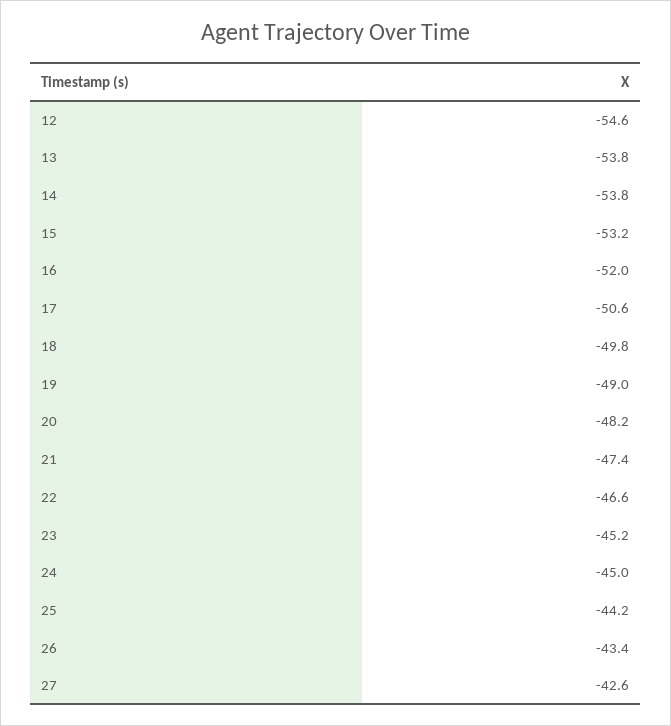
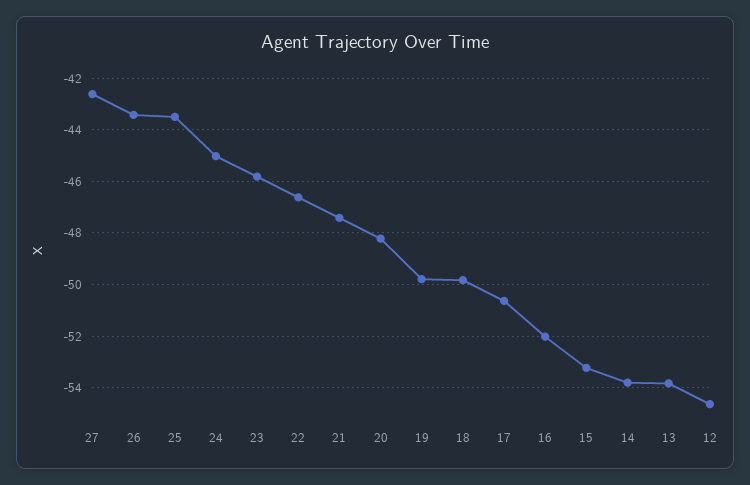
19: -49 -> -49.75
23: -45.2 -> -45.75
25: -44.2 -> -43.5

